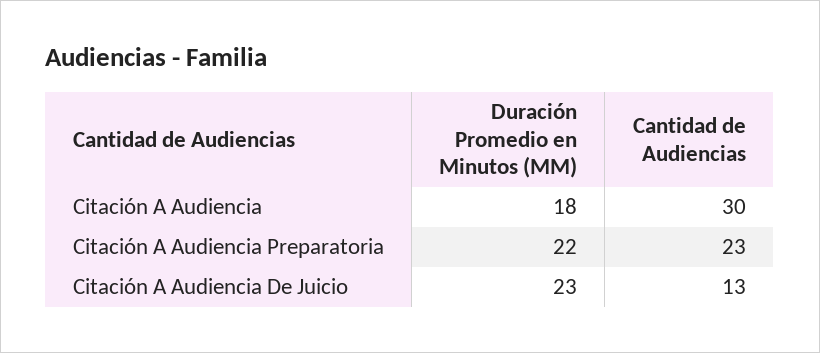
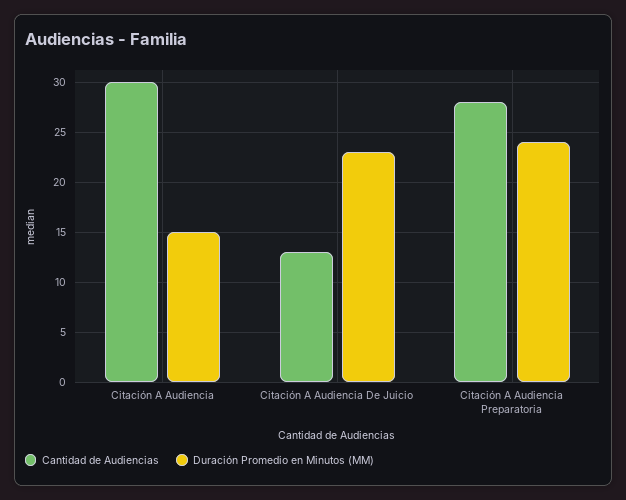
Duración Promedio en Minutos (MM), Citación A Audiencia: 18 -> 15
Duración Promedio en Minutos (MM), Citación A Audiencia Preparatoria: 22 -> 24
Cantidad de Audiencias, Citación A Audiencia Preparatoria: 23 -> 28

